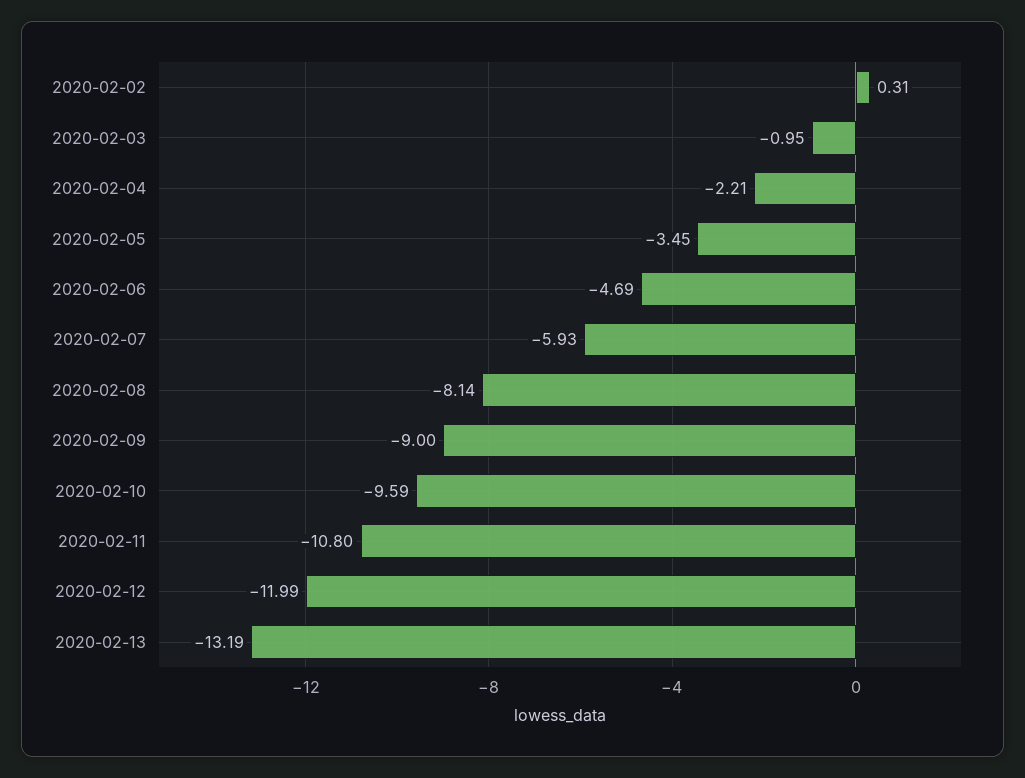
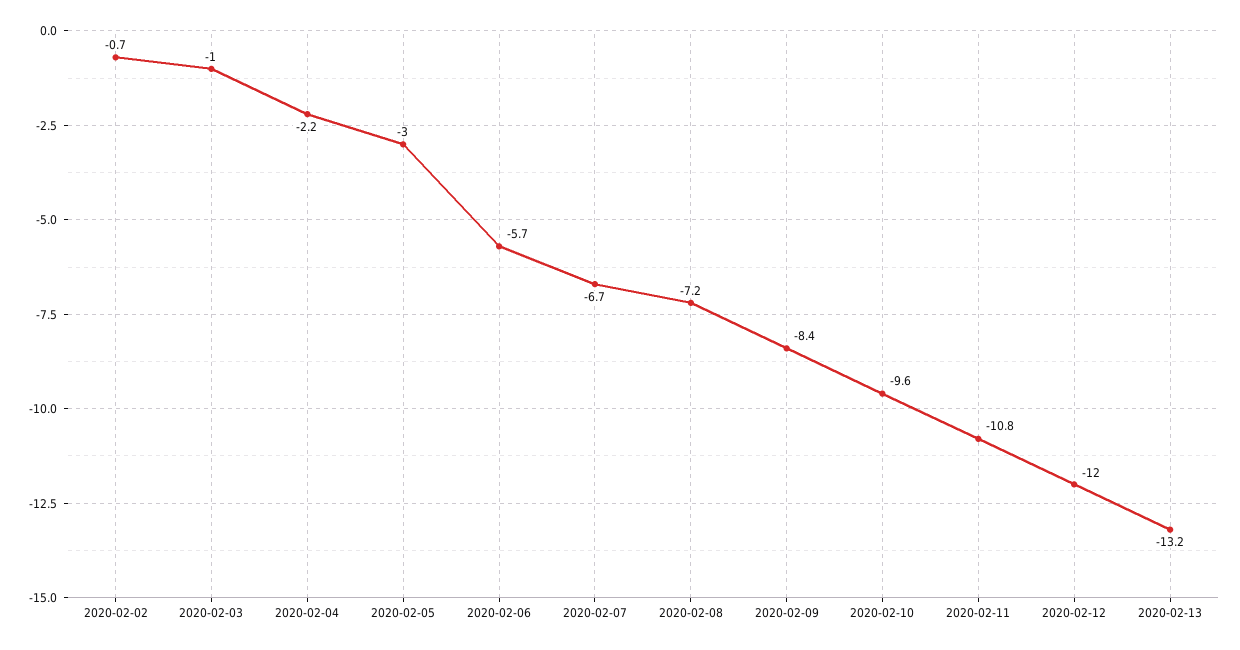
2020-02-02: 0.31 -> -0.7
2020-02-05: -3.45 -> -3
2020-02-06: -4.69 -> -5.7
2020-02-07: -5.93 -> -6.7
2020-02-08: -8.14 -> -7.2
2020-02-09: -9 -> -8.4

